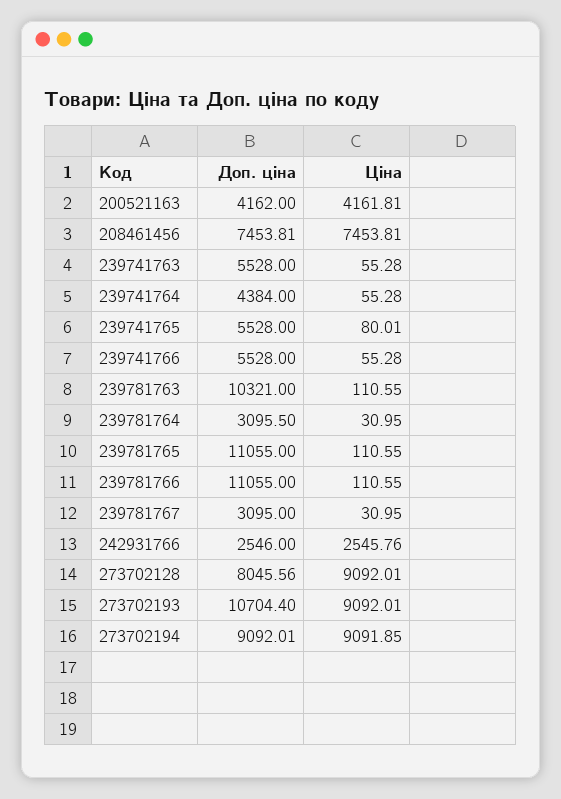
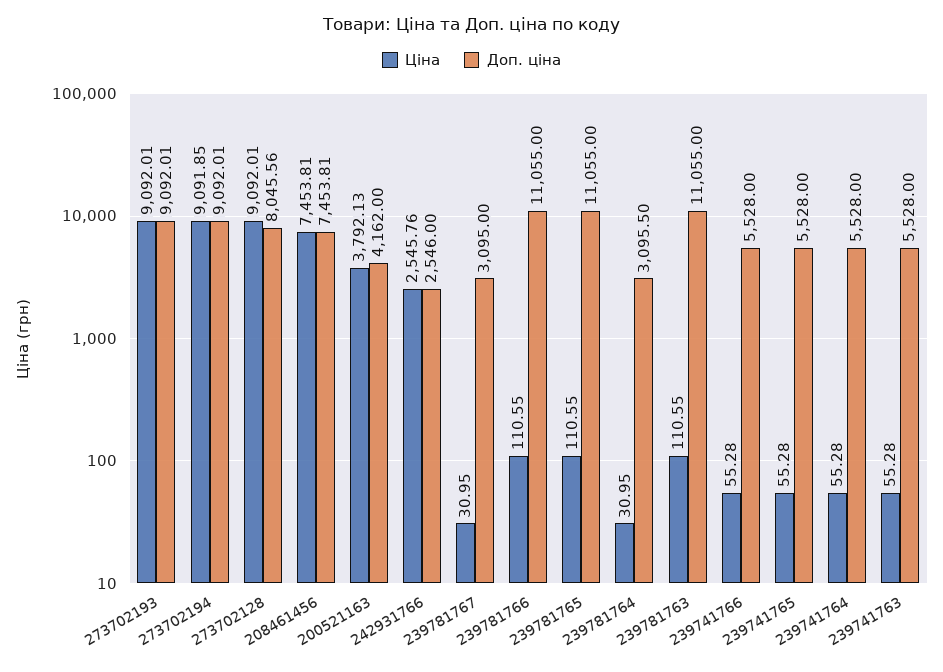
Ціна, 200521163: 4161.81 -> 3792.13
Доп. ціна, 239741764: 4384 -> 5528
Ціна, 239741765: 80.01 -> 55.28
Доп. ціна, 239781763: 10321 -> 11055
Доп. ціна, 273702193: 10704.4 -> 9092.01

